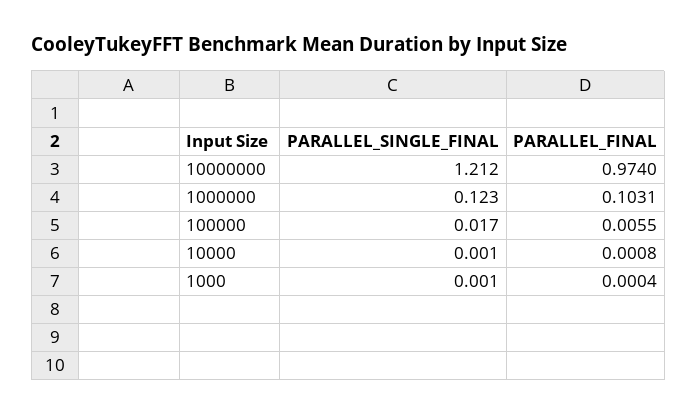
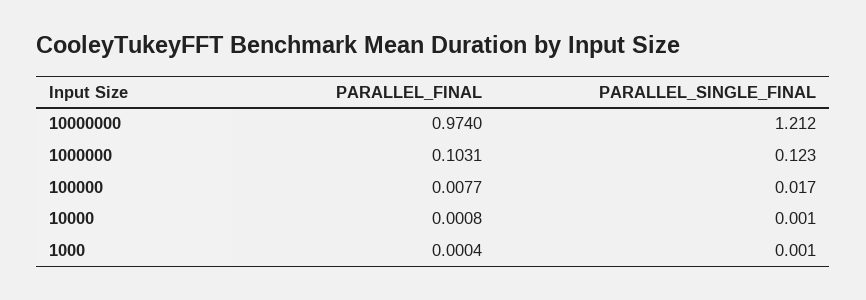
PARALLEL_FINAL, 100000: 0.0055 -> 0.0077

